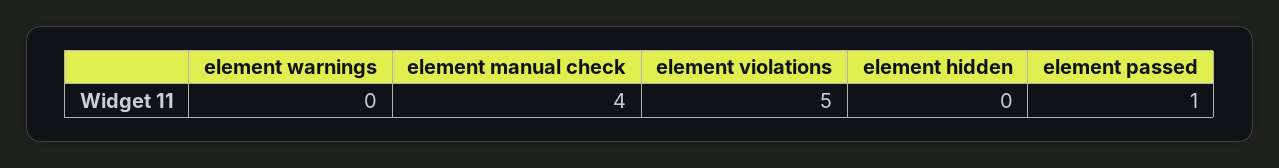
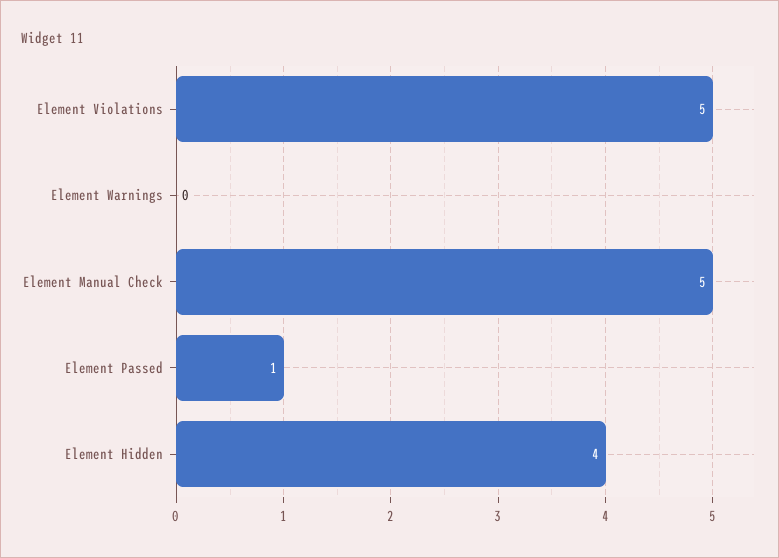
element manual check: 4 -> 5
element hidden: 0 -> 4

